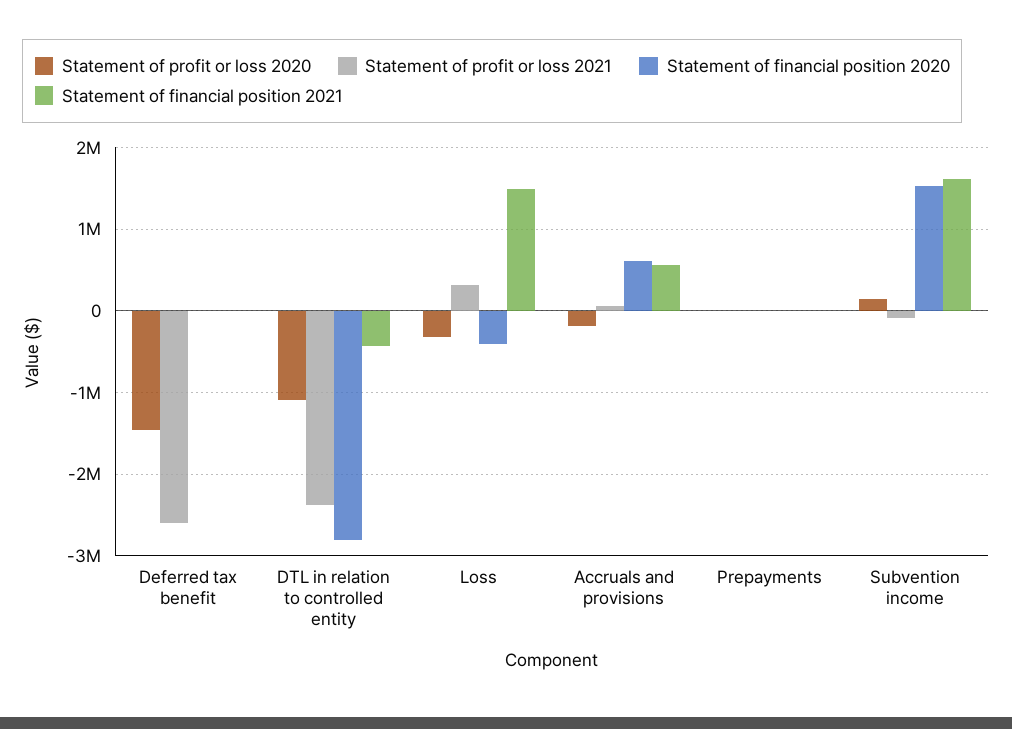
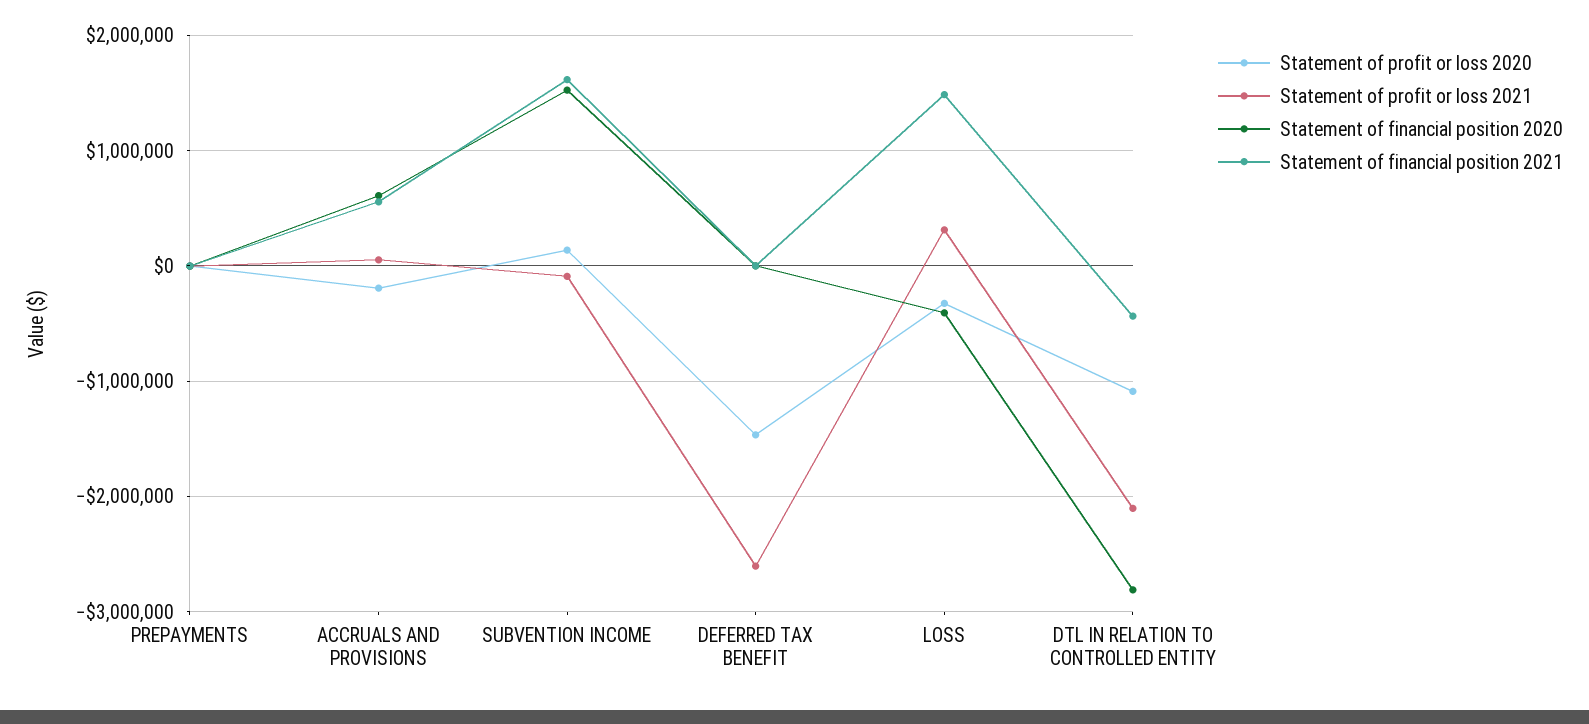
Statement of profit or loss 2021, DTL in relation to controlled entity: -2400000 -> -2100000

